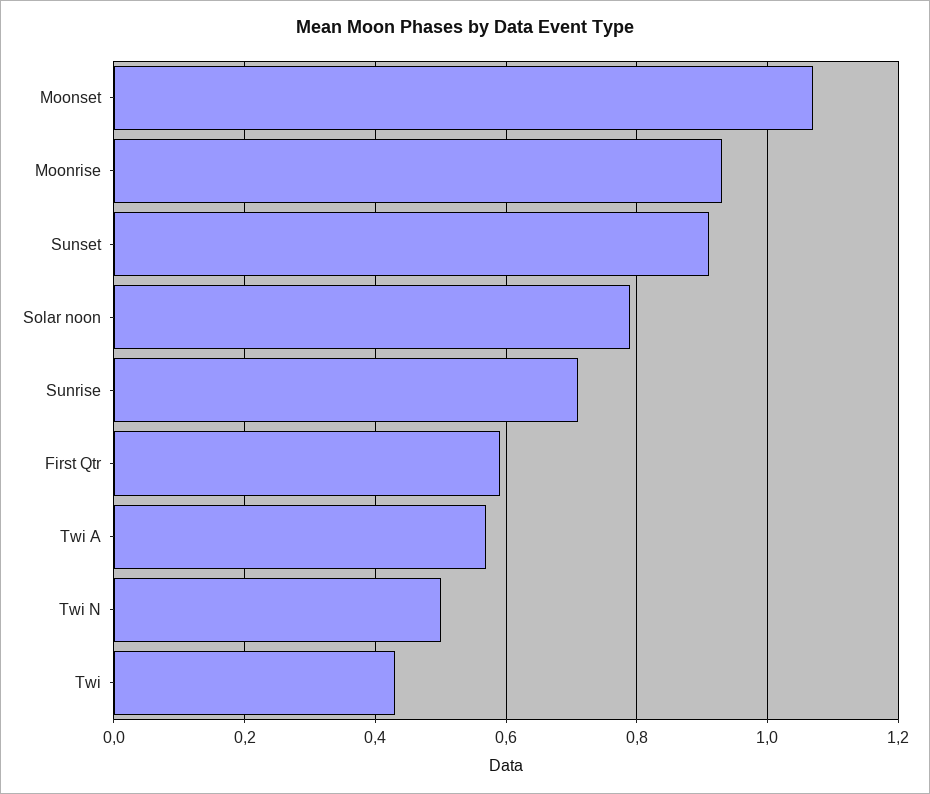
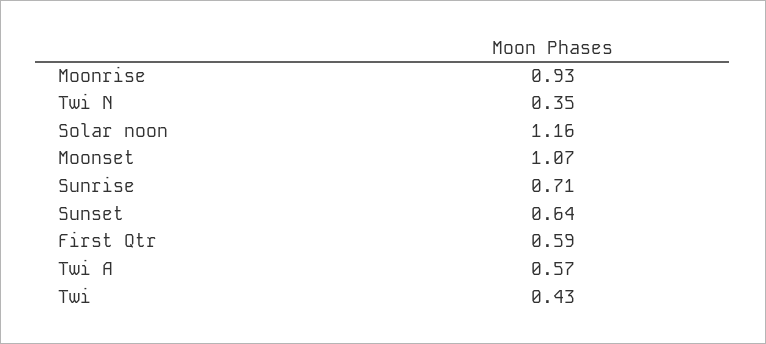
Sunset: 0.9 -> 0.64
Solar noon: 0.8 -> 1.16
Twi N: 0.5 -> 0.35

